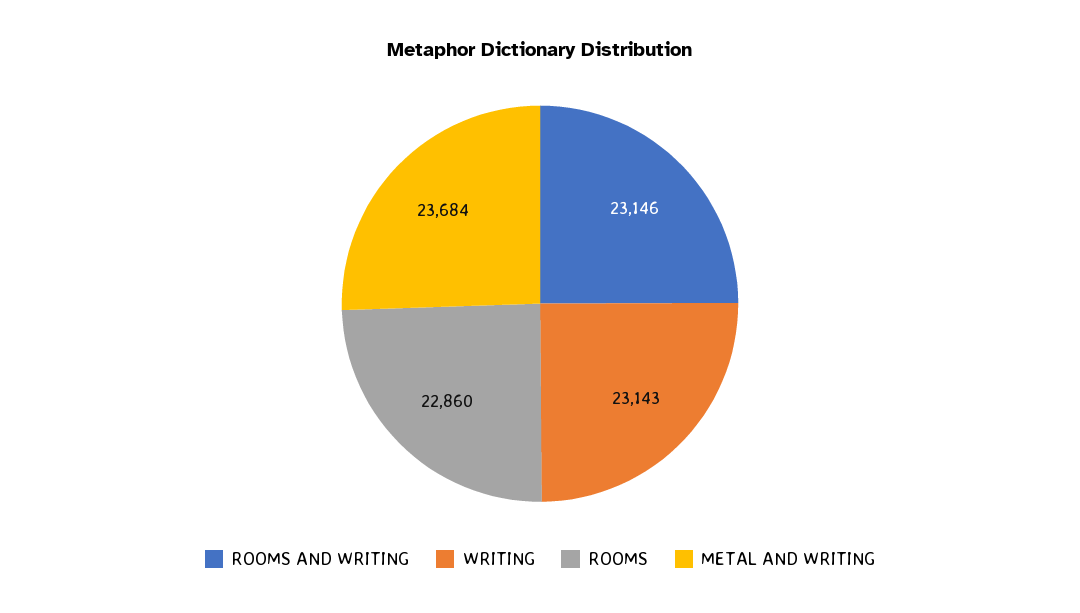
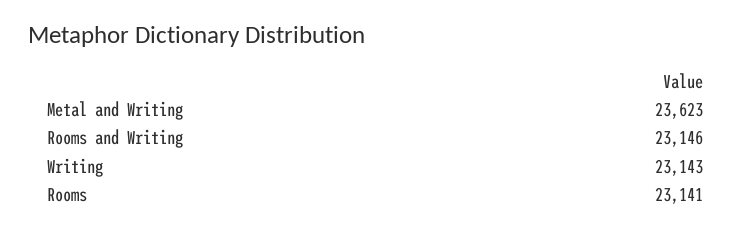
ROOMS: 22860 -> 23141
METAL AND WRITING: 23684 -> 23623

